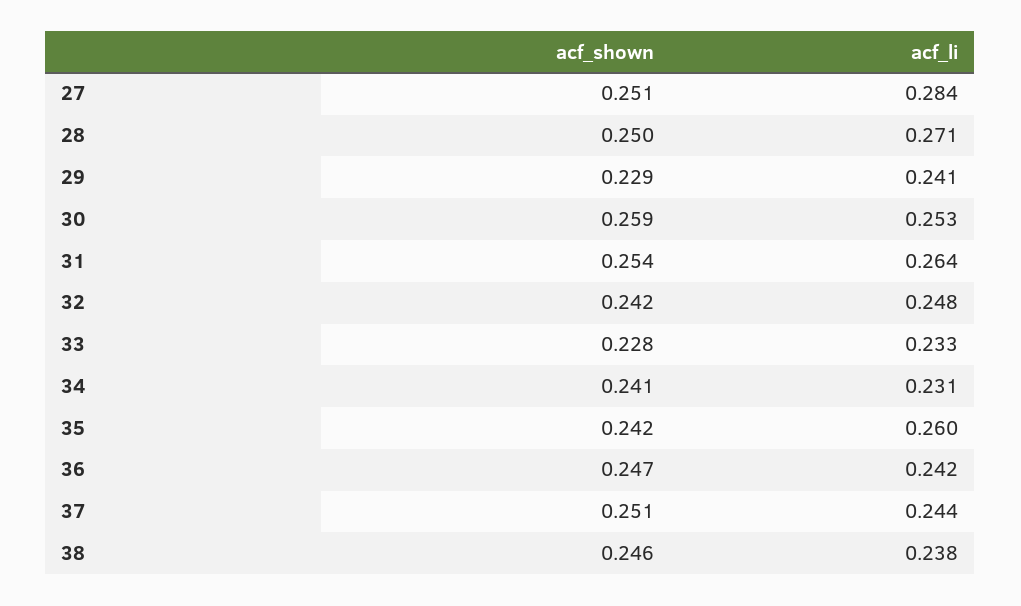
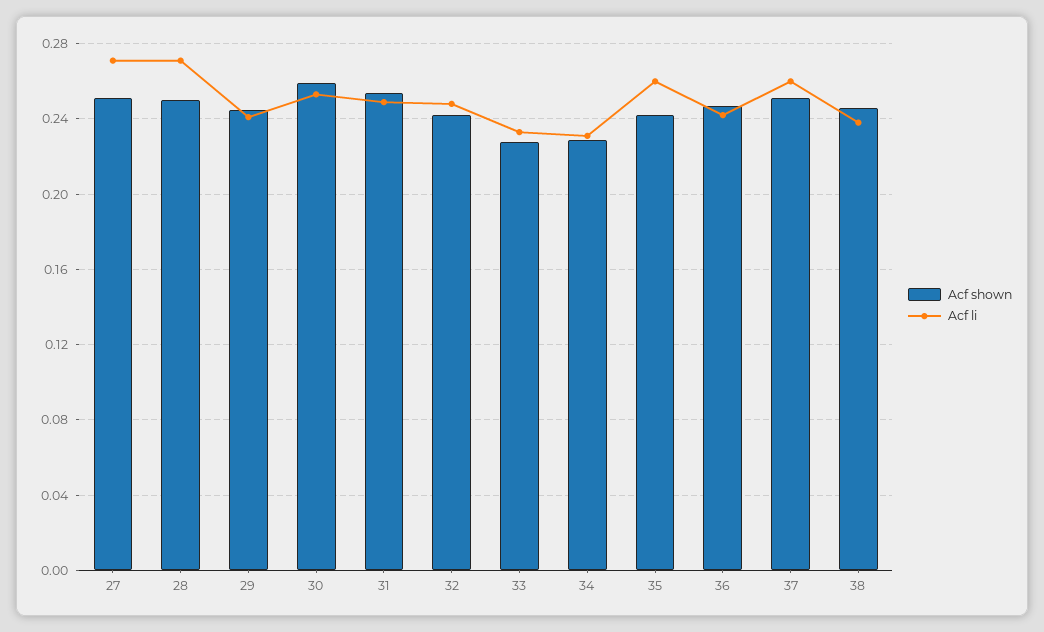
acf_li, 27: 0.284 -> 0.27
acf_shown, 29: 0.229 -> 0.245
acf_li, 31: 0.264 -> 0.25
acf_shown, 34: 0.241 -> 0.23
acf_li, 37: 0.244 -> 0.26

